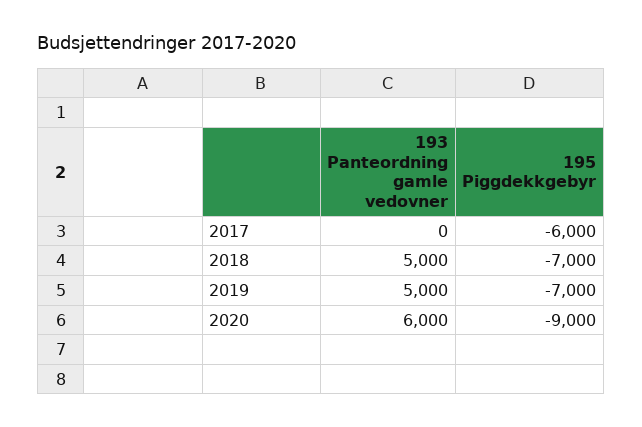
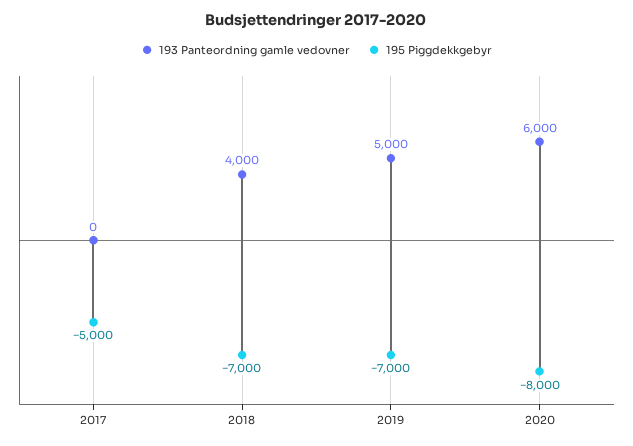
195 Piggdekkgebyr, 2017: -6000 -> -5000
193 Panteordning gamle vedovner, 2018: 5000 -> 4000
195 Piggdekkgebyr, 2020: -9000 -> -8000

